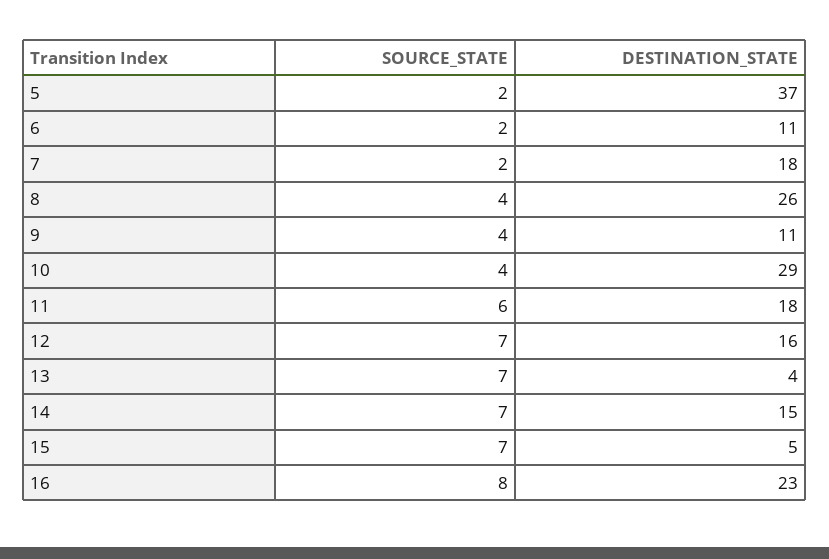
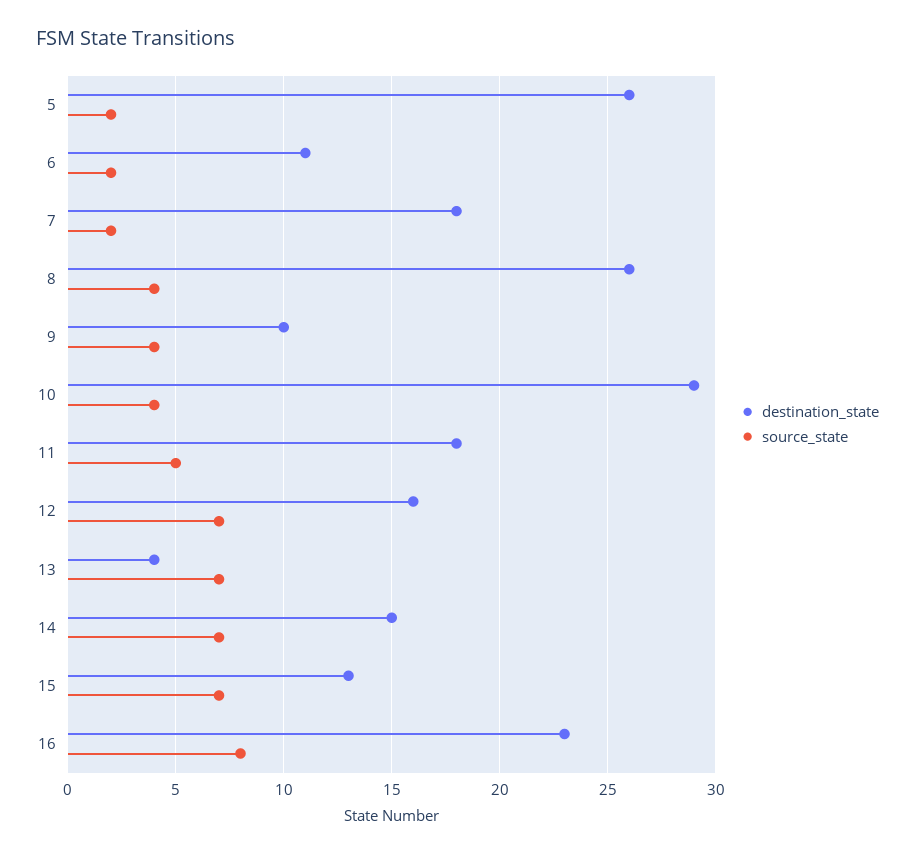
DESTINATION_STATE, 5: 37 -> 26
DESTINATION_STATE, 9: 11 -> 10
SOURCE_STATE, 11: 6 -> 5
DESTINATION_STATE, 15: 5 -> 13

